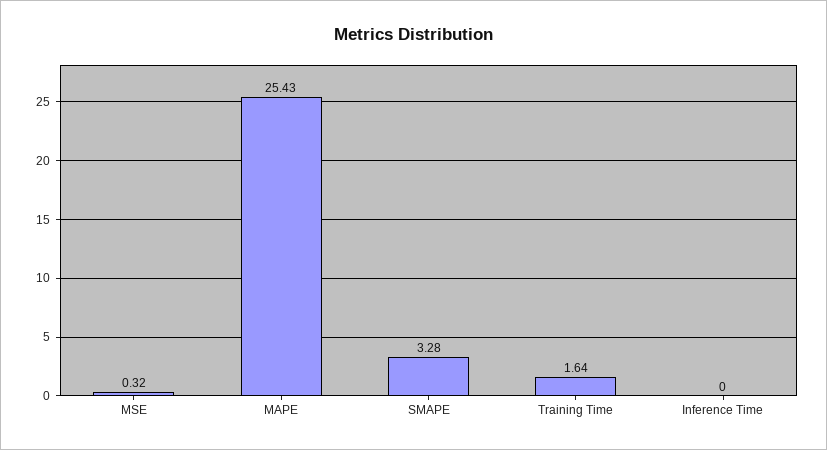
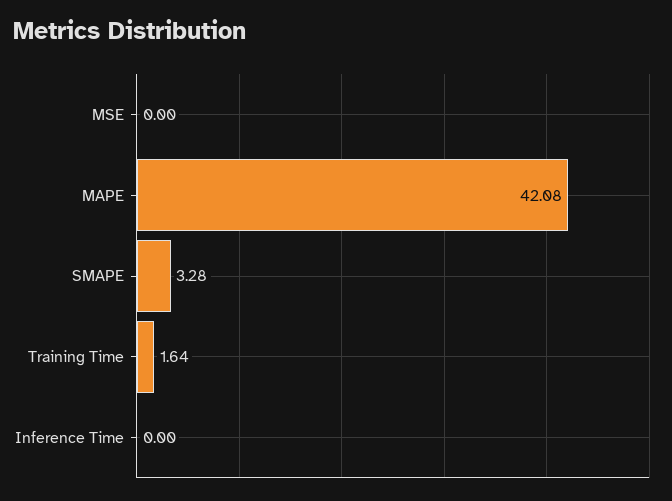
MSE: 0.32 -> 0
MAPE: 25.43 -> 42.08

